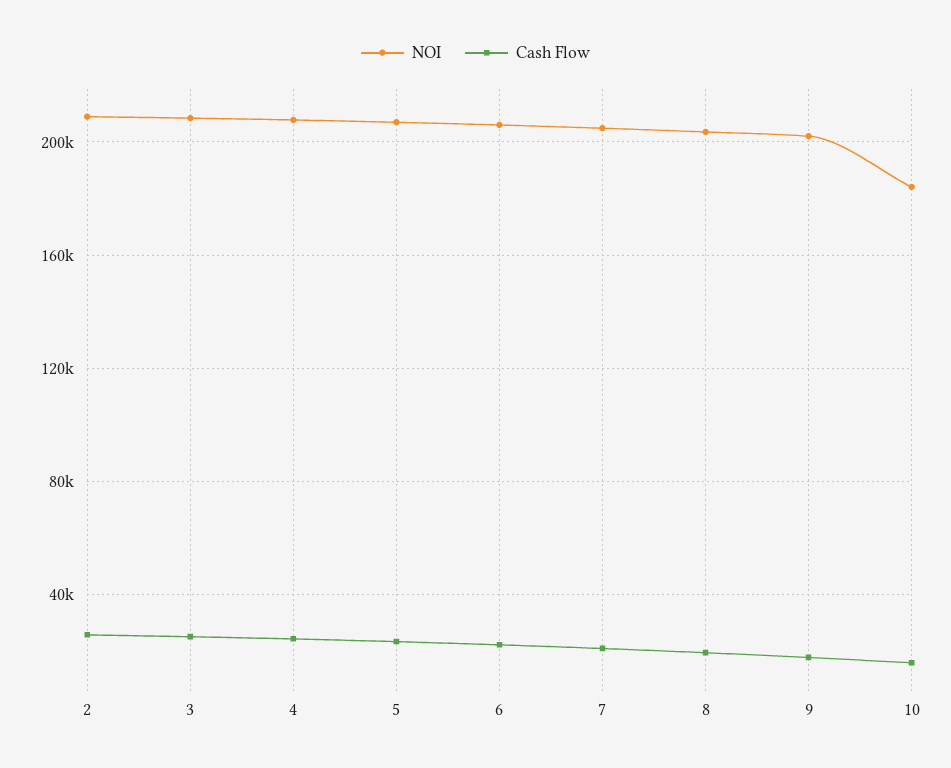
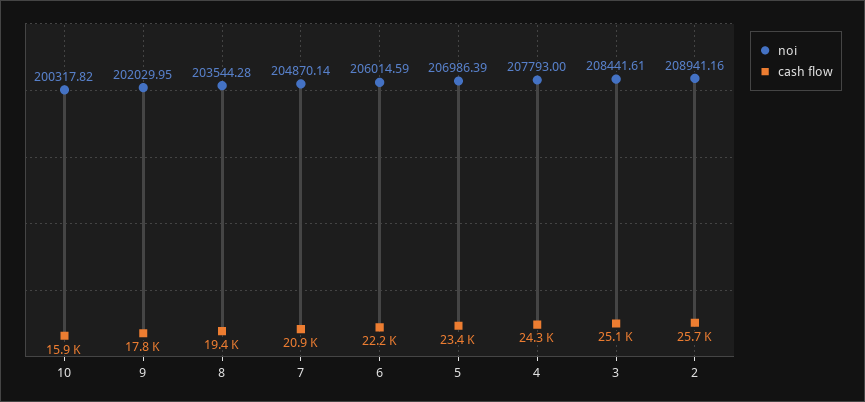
NOI, 10: 185000 -> 200317.82

